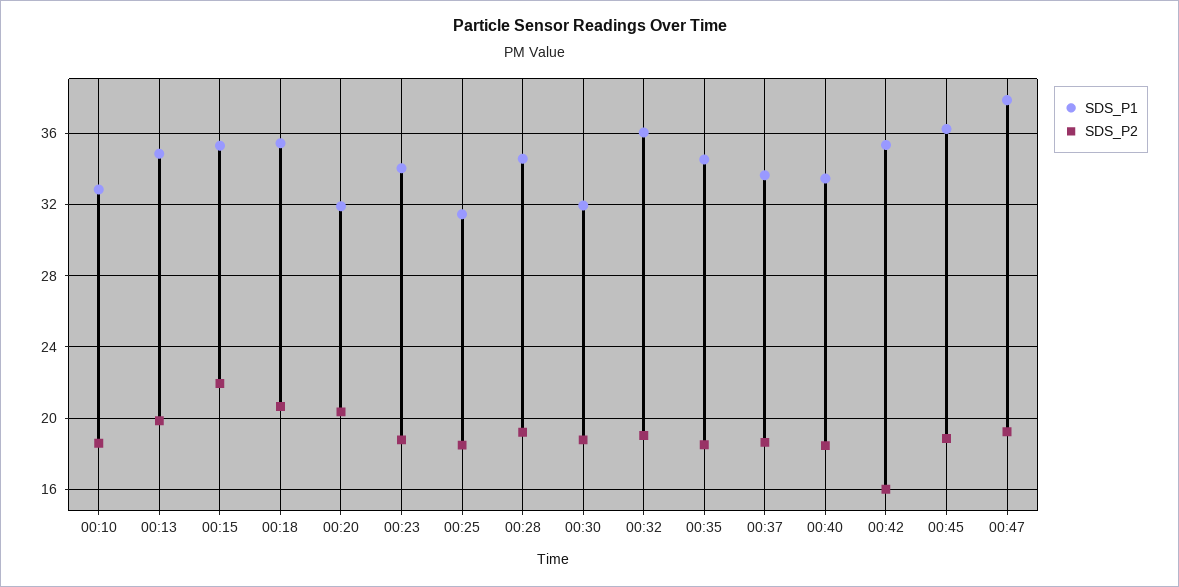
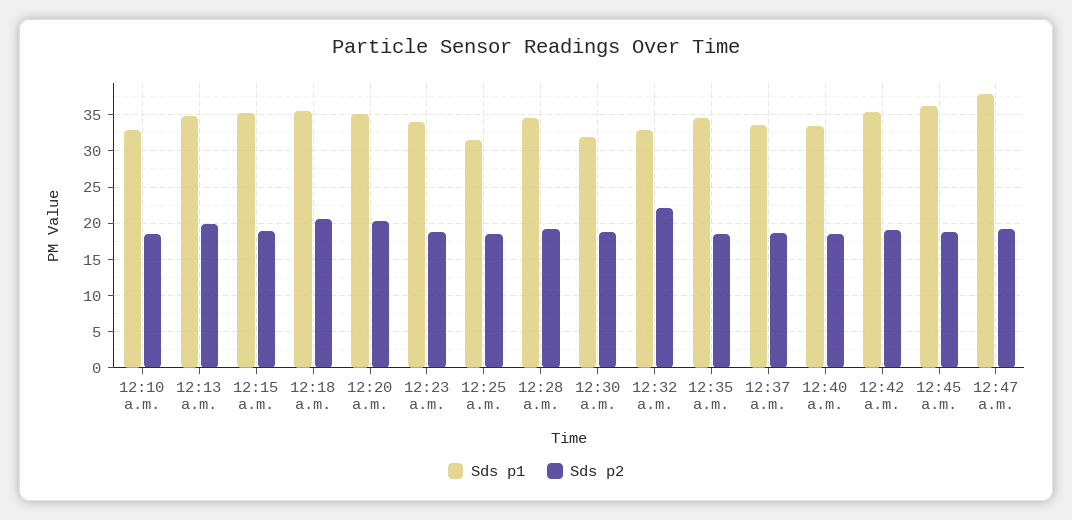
SDS_P2, 00:15: 22 -> 19
SDS_P1, 00:20: 32 -> 35
SDS_P1, 00:32: 36 -> 33
SDS_P2, 00:32: 19 -> 22
SDS_P2, 00:42: 16 -> 19

